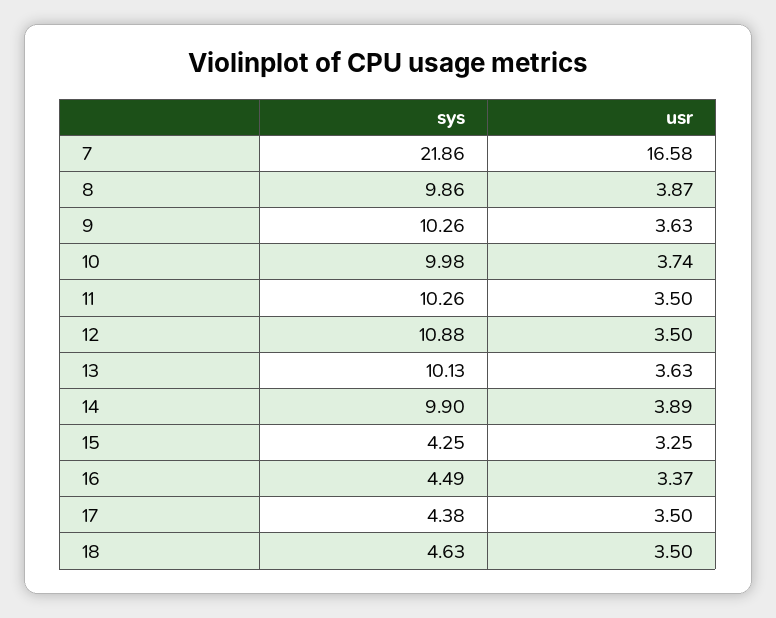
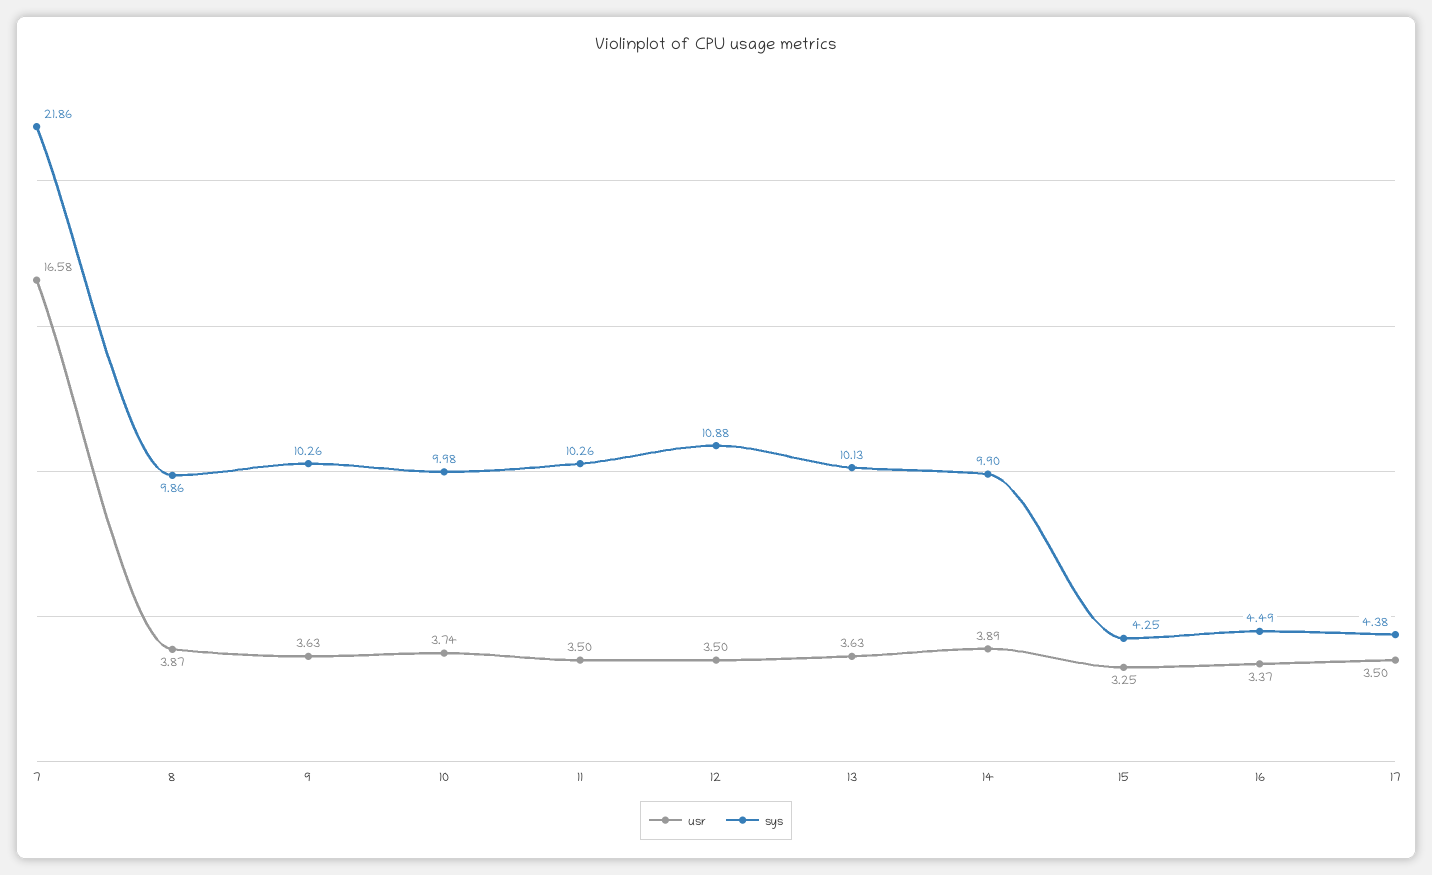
sys, 18: 4.63 -> none
usr, 18: 3.5 -> none

